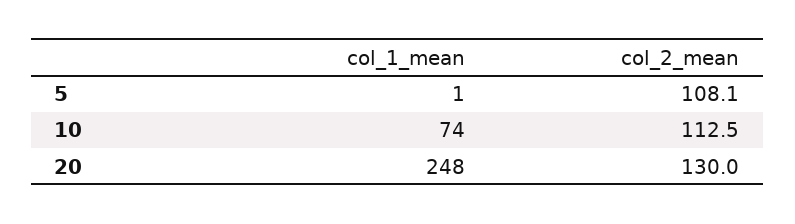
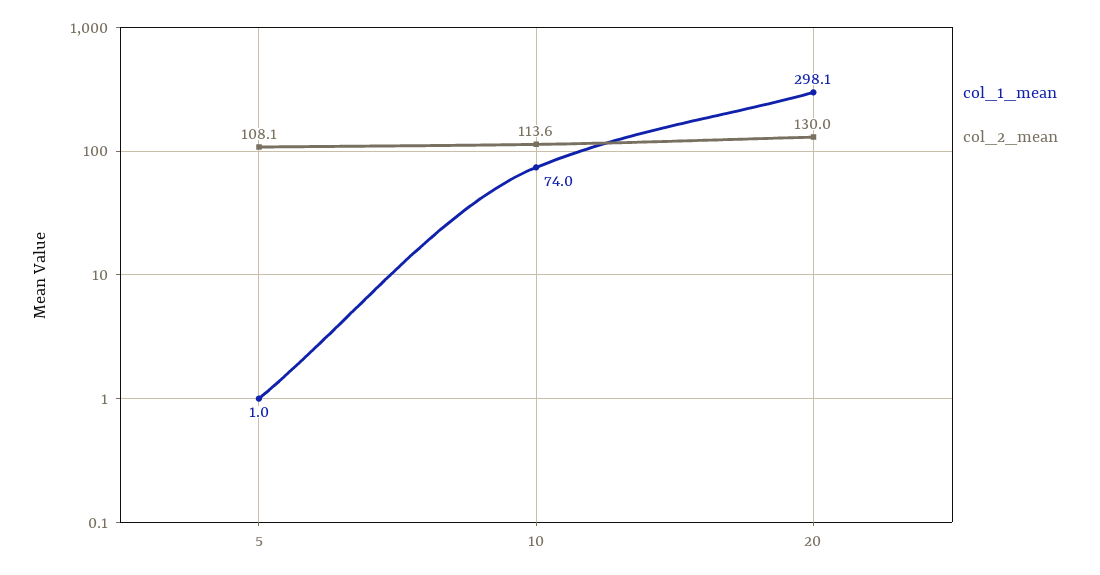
col_2_mean, 10: 112.5 -> 113.6
col_1_mean, 20: 248 -> 298.1

